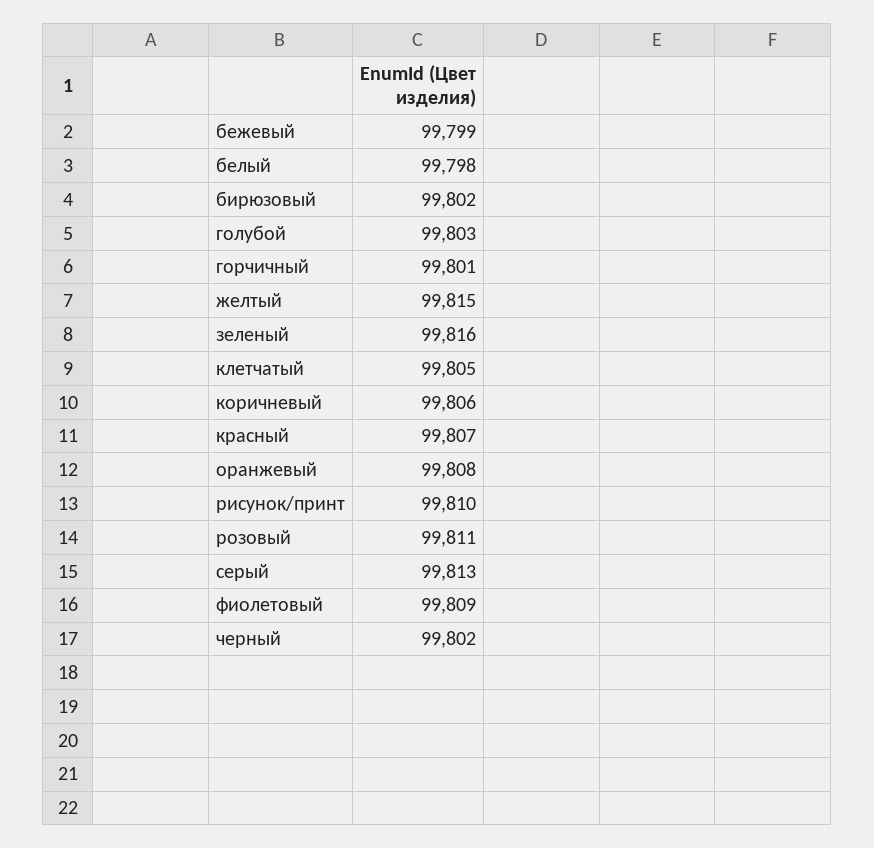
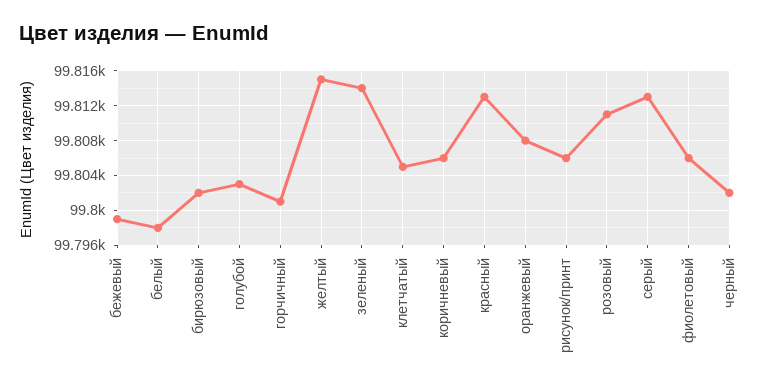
зеленый: 99816 -> 99814
красный: 99807 -> 99813
рисунок/принт: 99810 -> 99806
фиолетовый: 99809 -> 99806

